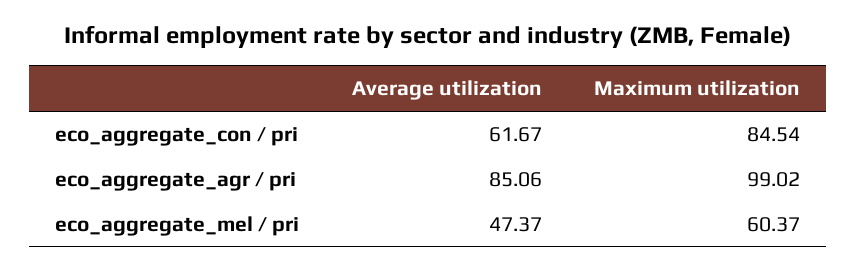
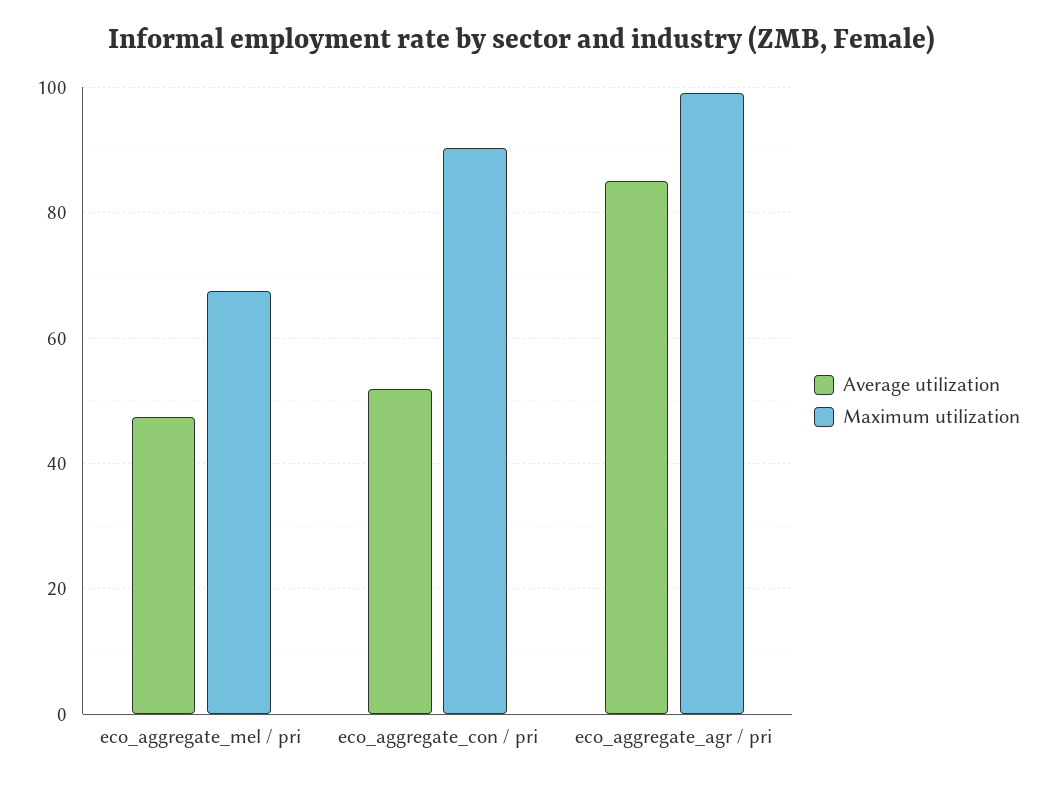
Average utilization, eco_aggregate_con / pri: 61.67 -> 52
Maximum utilization, eco_aggregate_con / pri: 84.54 -> 90
Maximum utilization, eco_aggregate_mel / pri: 60.37 -> 68

